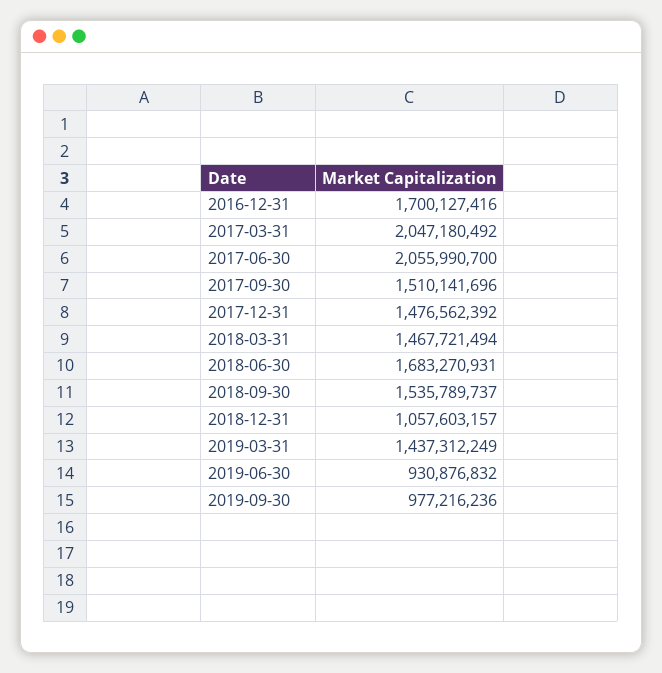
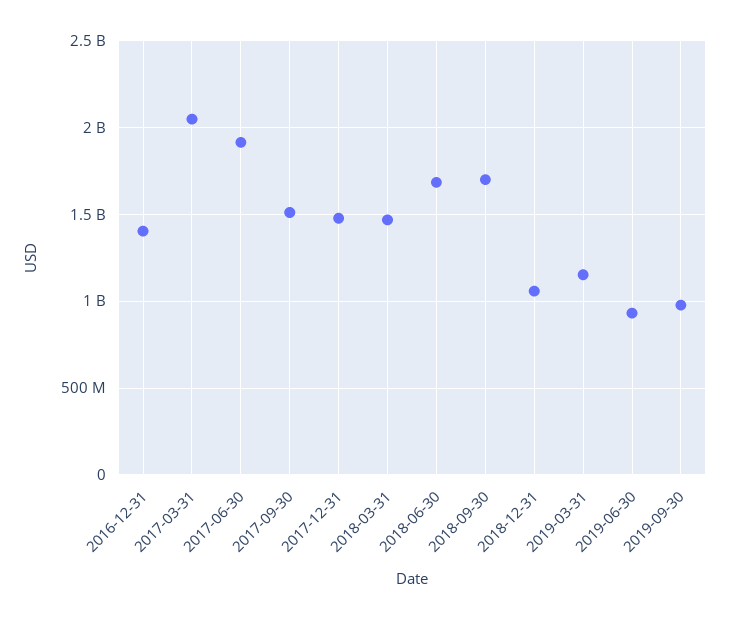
2016-12-31: 1700127416 -> 1400000000
2017-06-30: 2055990700 -> 1900000000
2018-09-30: 1535789737 -> 1700000000
2019-03-31: 1437312249 -> 1150000000

